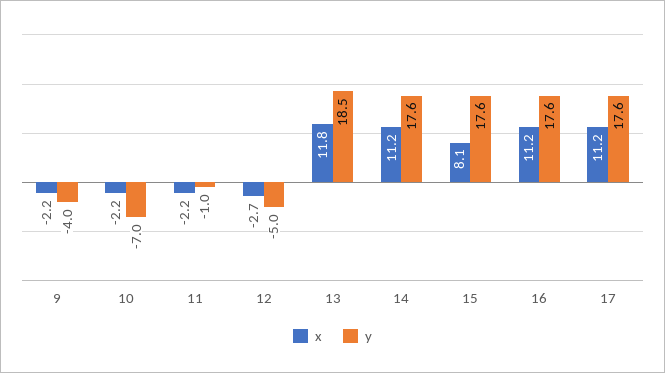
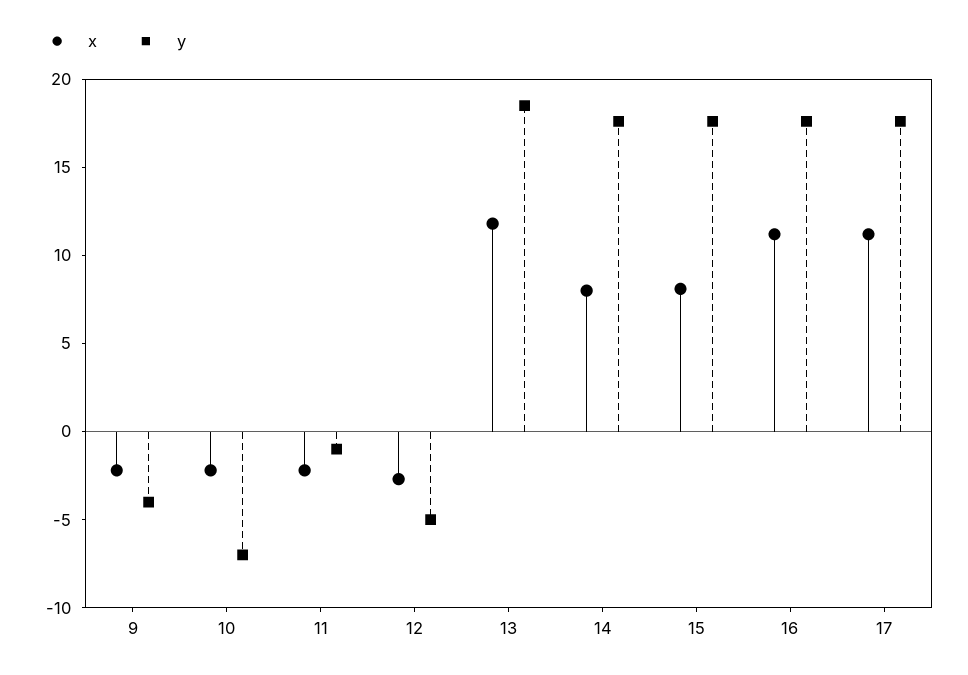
x, 14: 11.2 -> 8

